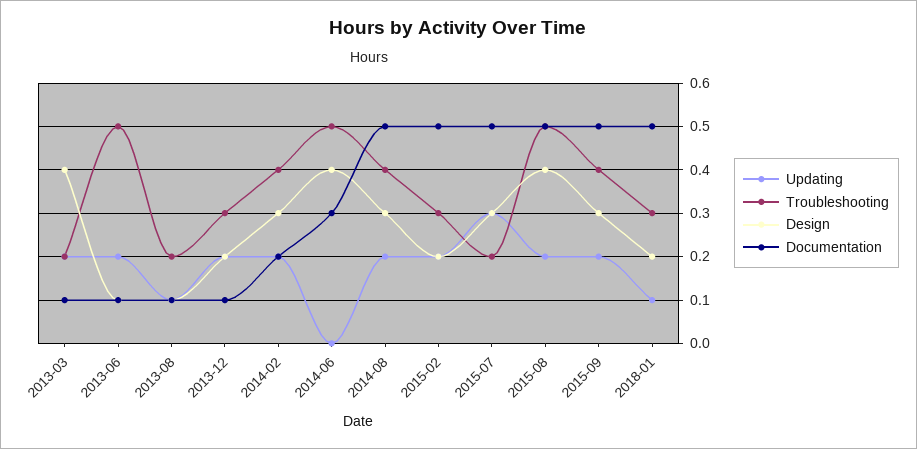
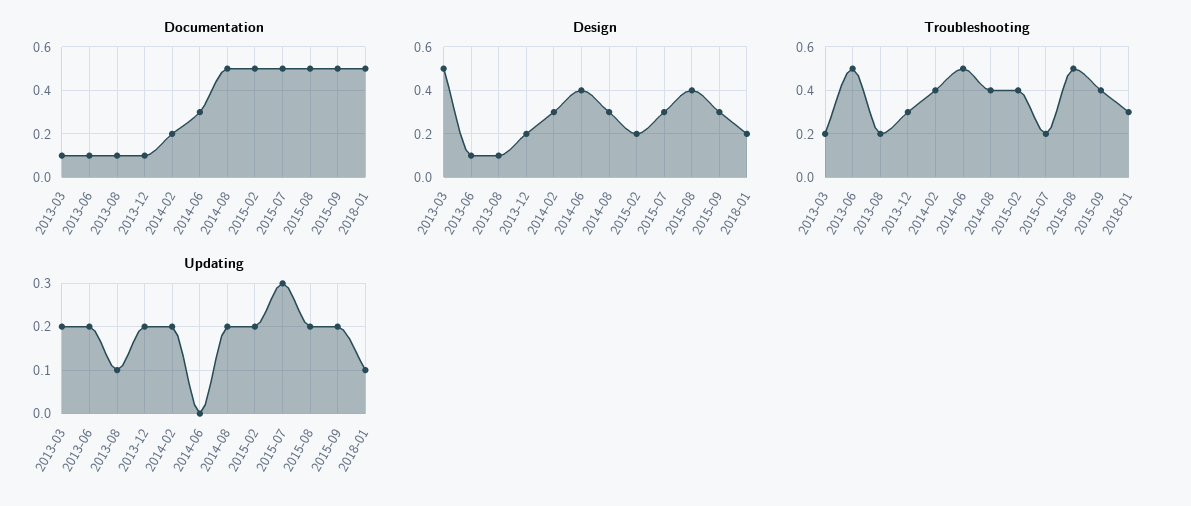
Design, 2013-03: 0.4 -> 0.5
Troubleshooting, 2015-02: 0.3 -> 0.4

